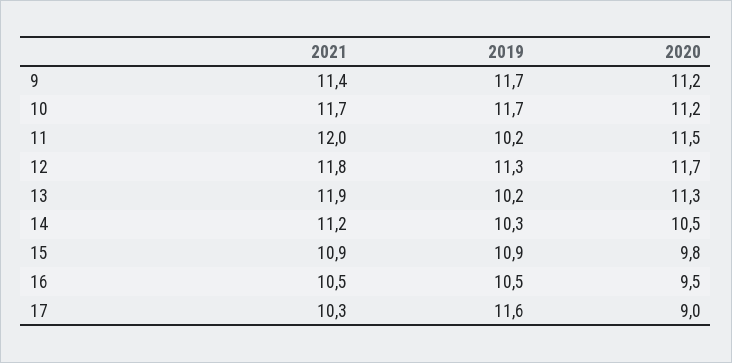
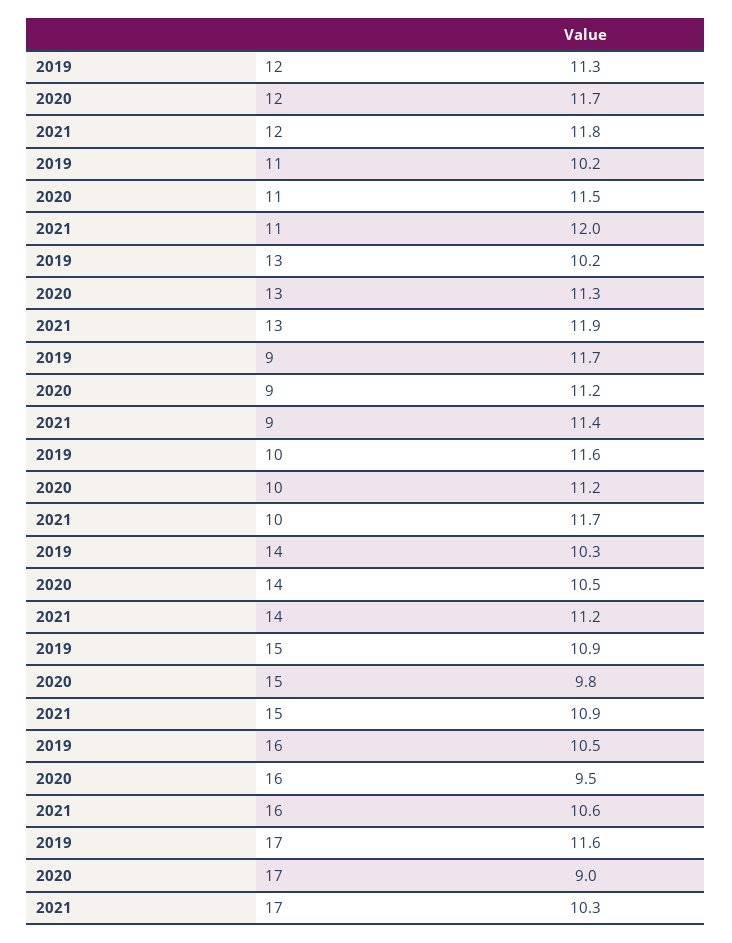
2019, 10: 11.7 -> 11.6
2021, 16: 10.5 -> 10.6

